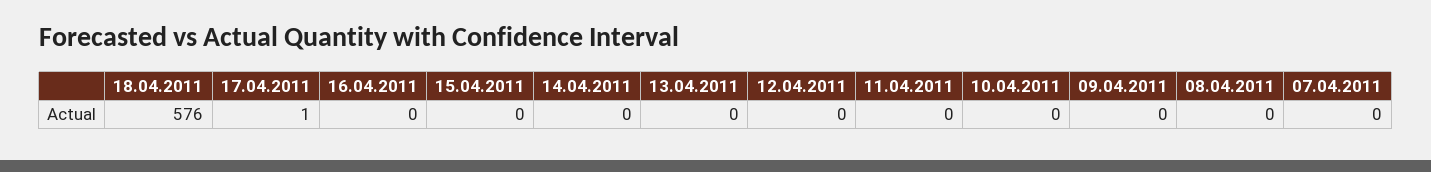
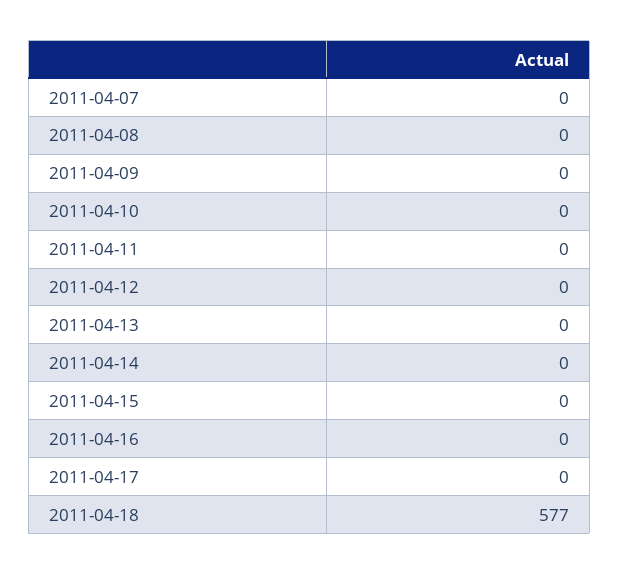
18.04.2011: 576 -> 577
17.04.2011: 1 -> 0

